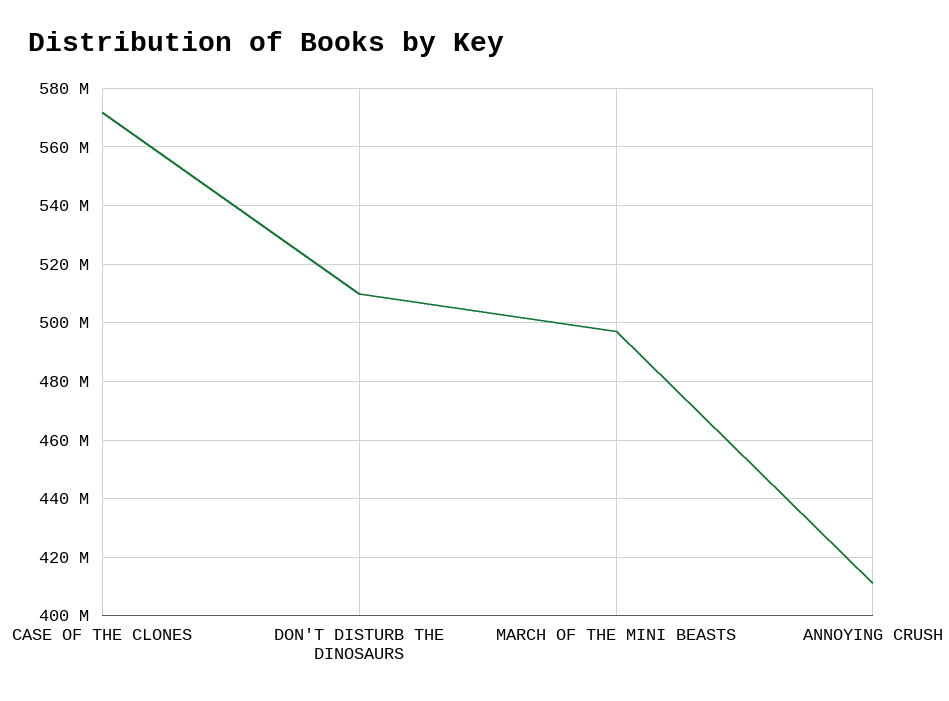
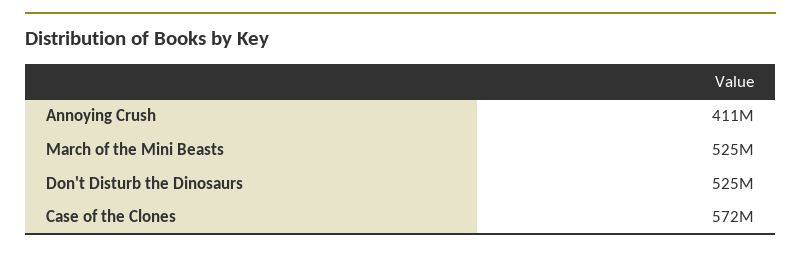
DON'T DISTURB THE DINOSAURS: 510000000 -> 525000000
MARCH OF THE MINI BEASTS: 497500000 -> 525000000

